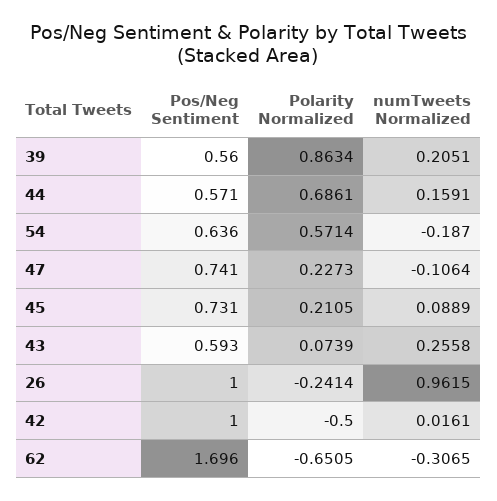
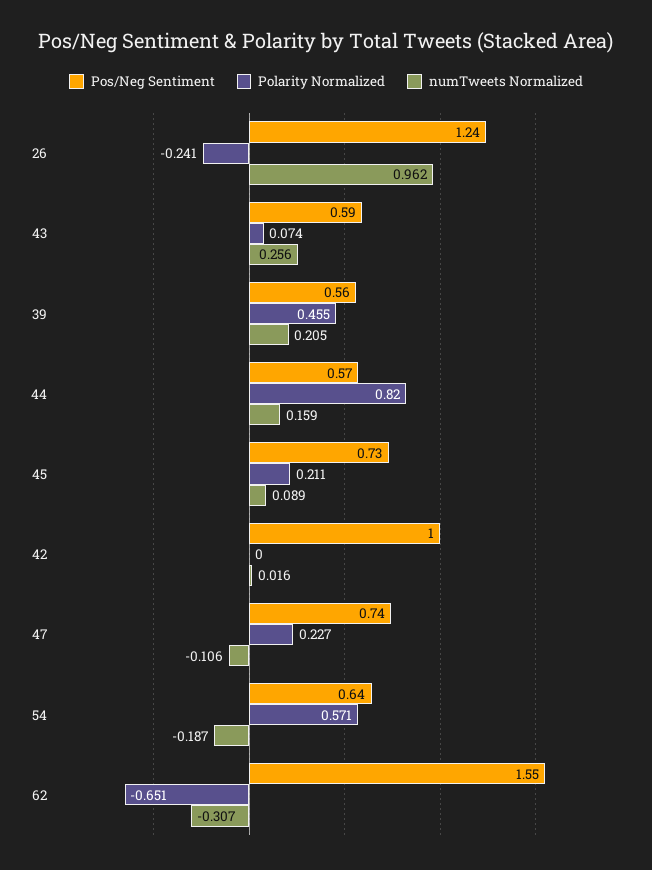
Polarity Normalized, 39: 0.8634 -> 0.455
Polarity Normalized, 44: 0.6861 -> 0.82
Pos/Neg Sentiment, 26: 1 -> 1.24
Polarity Normalized, 42: -0.5 -> 0
Pos/Neg Sentiment, 62: 1.696 -> 1.55

